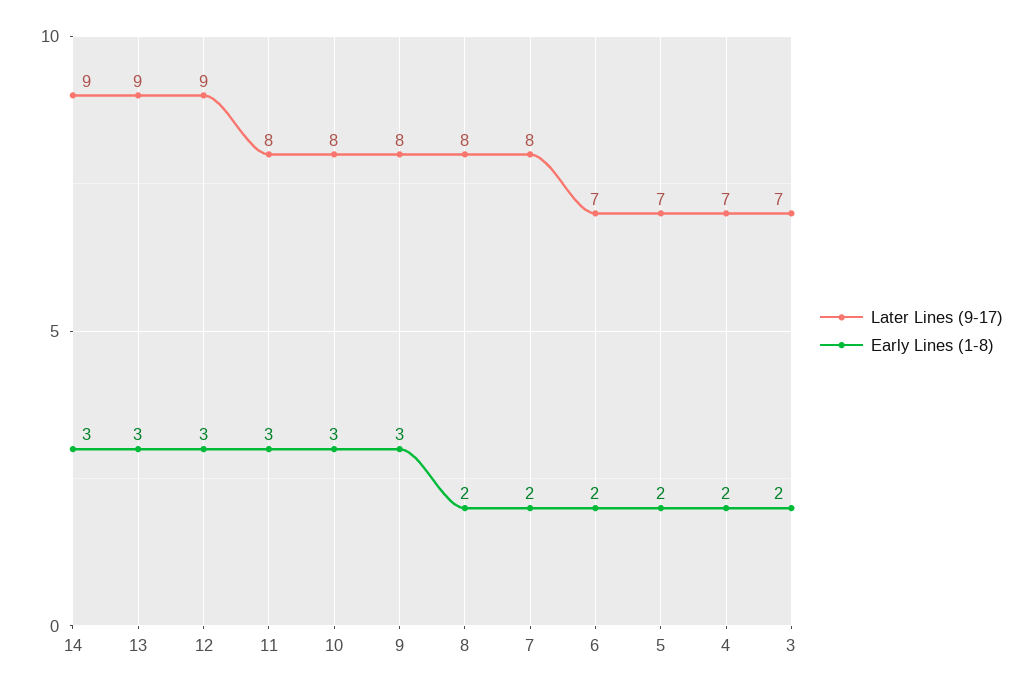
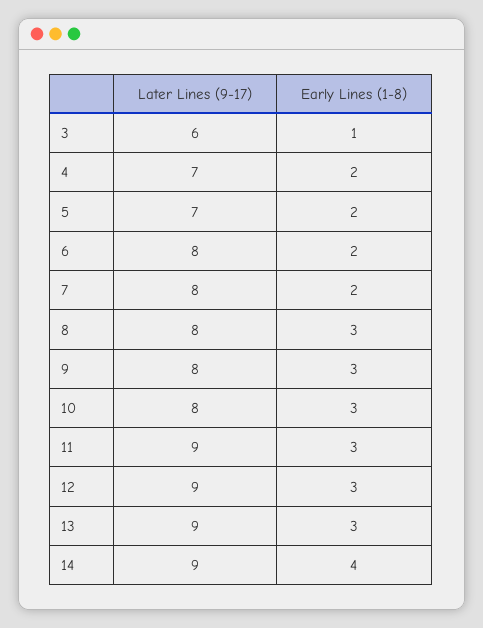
Early Lines (1-8), 14: 3 -> 4
Later Lines (9-17), 11: 8 -> 9
Early Lines (1-8), 8: 2 -> 3
Later Lines (9-17), 6: 7 -> 8
Later Lines (9-17), 3: 7 -> 6
Early Lines (1-8), 3: 2 -> 1

